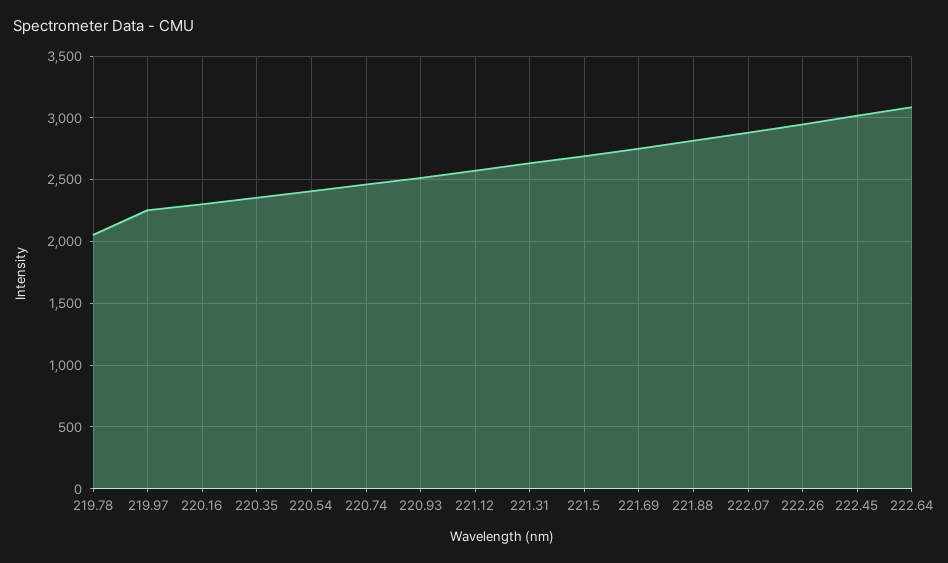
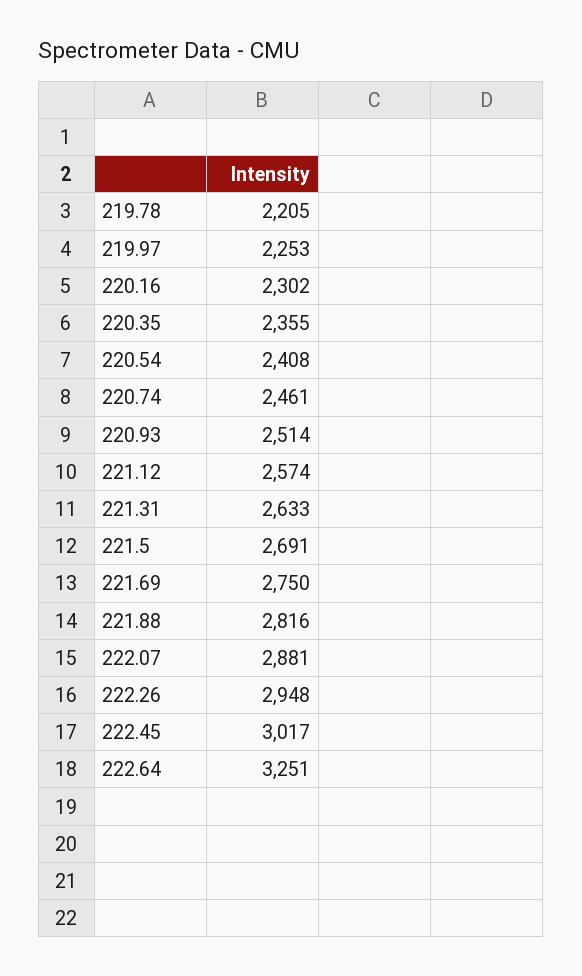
219.78: 2050 -> 2205
222.64: 3100 -> 3251

